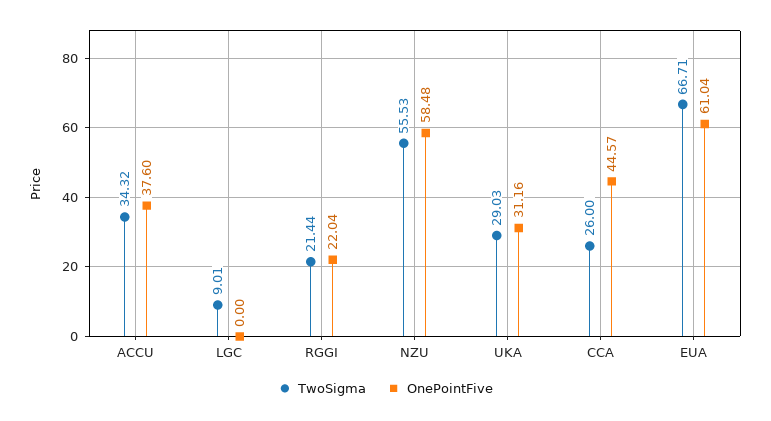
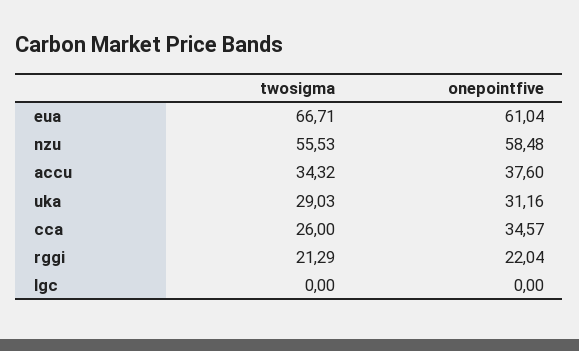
TwoSigma, LGC: 9.01 -> 0
TwoSigma, RGGI: 21.44 -> 21.29
OnePointFive, CCA: 44.57 -> 34.57

